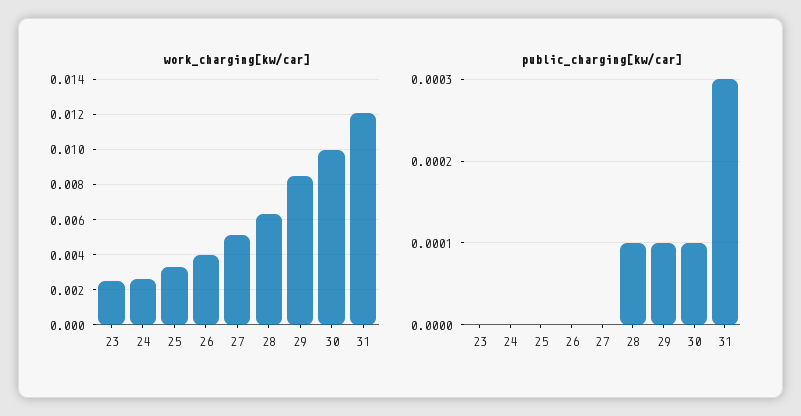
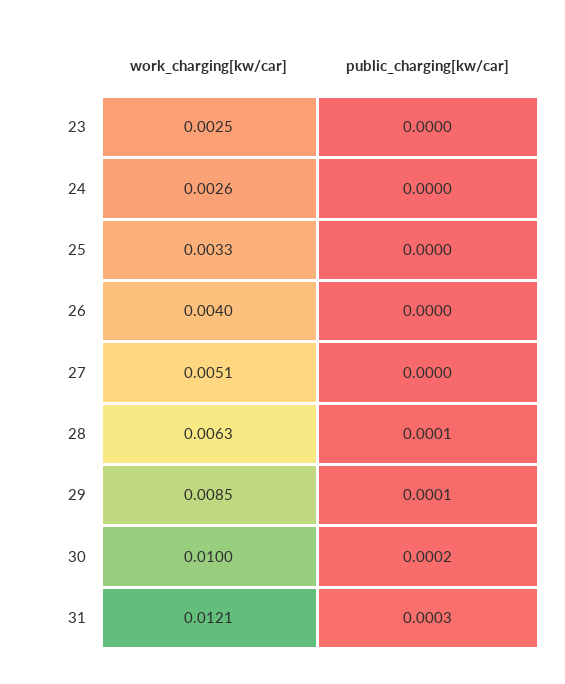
public_charging[kw/car], 30: 0.0001 -> 0.0002

